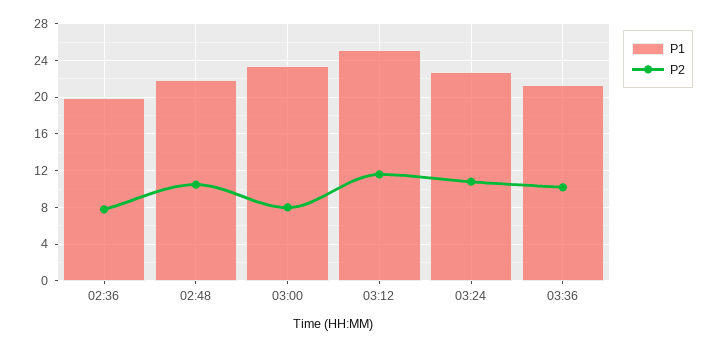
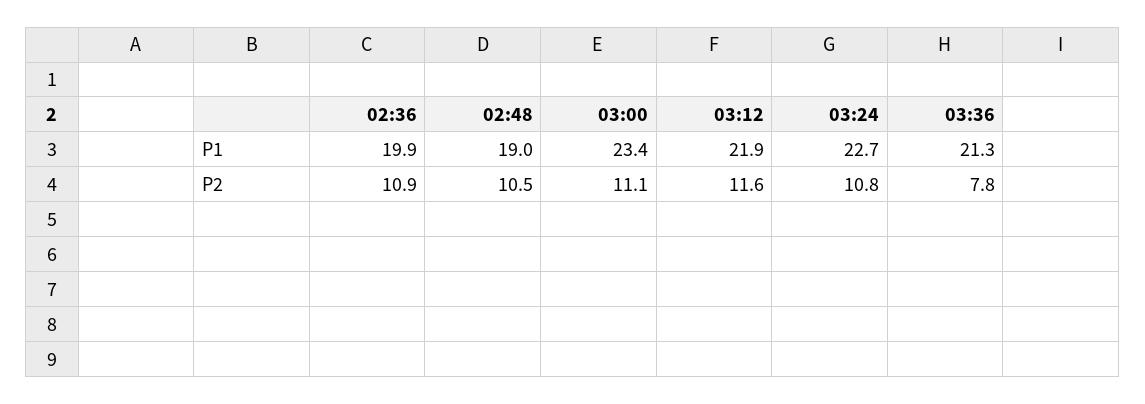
P2, 02:36: 8 -> 10.9
P1, 02:48: 22 -> 19
P2, 03:00: 8 -> 11.1
P1, 03:12: 25 -> 21.9
P2, 03:36: 10 -> 7.8

